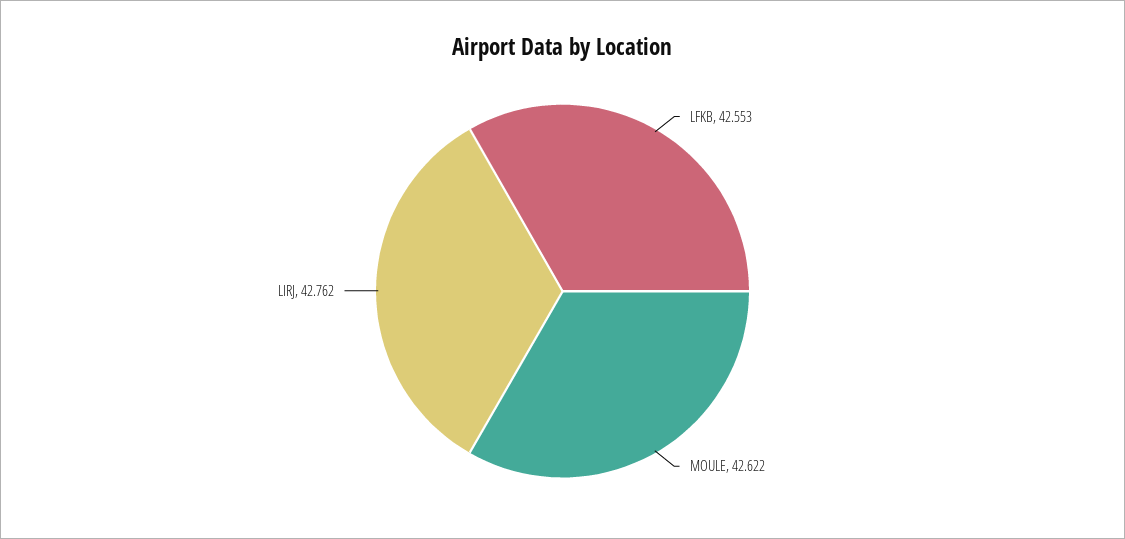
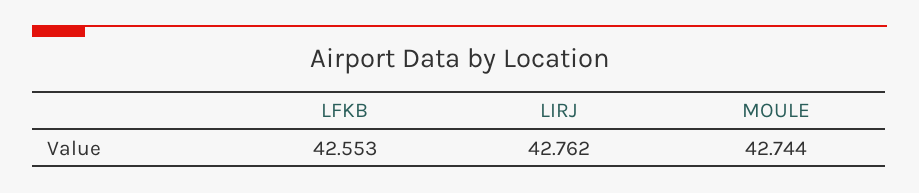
MOULE: 42.622 -> 42.744

